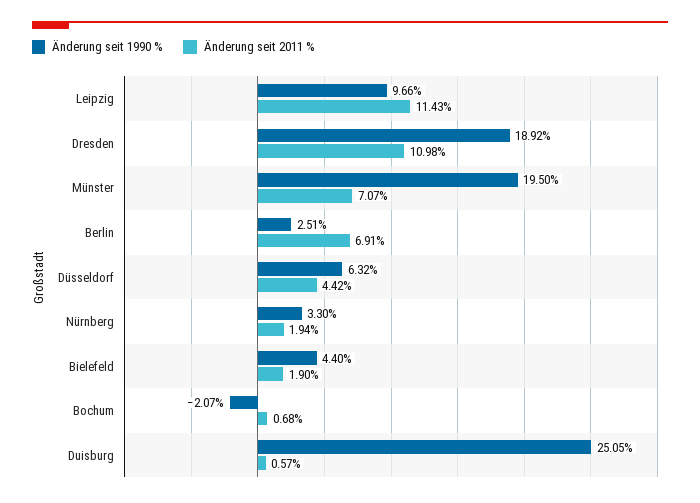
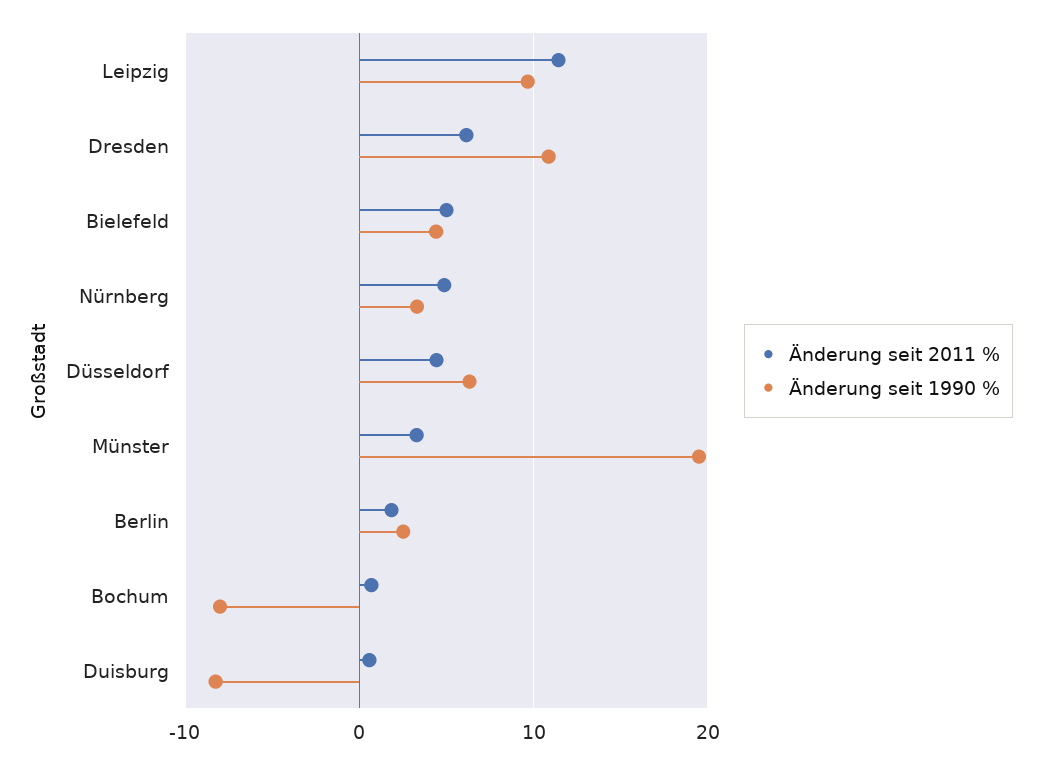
Änderung seit 1990 %, Dresden: 18.92 -> 11
Änderung seit 2011 %, Dresden: 10.98 -> 6
Änderung seit 2011 %, Münster: 7.07 -> 3
Änderung seit 2011 %, Berlin: 6.91 -> 2
Änderung seit 2011 %, Nürnberg: 1.94 -> 5
Änderung seit 2011 %, Bielefeld: 1.9 -> 5
Änderung seit 1990 %, Bochum: -2.07 -> -8
Änderung seit 1990 %, Duisburg: 25.05 -> -8

